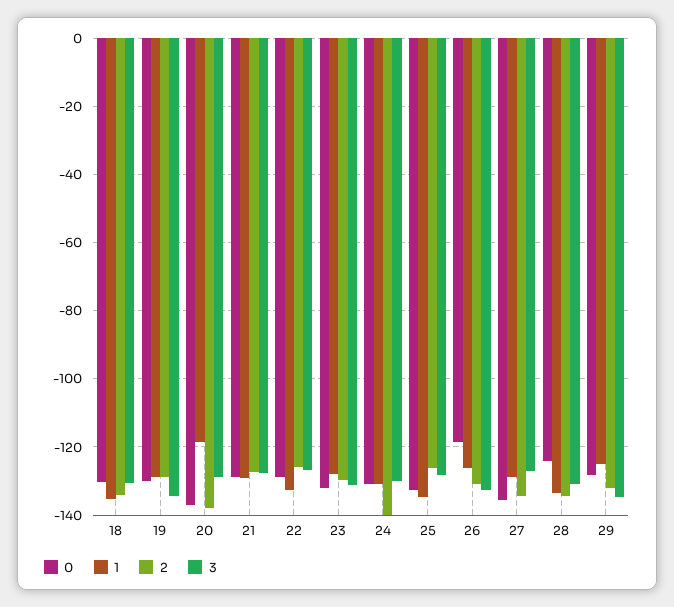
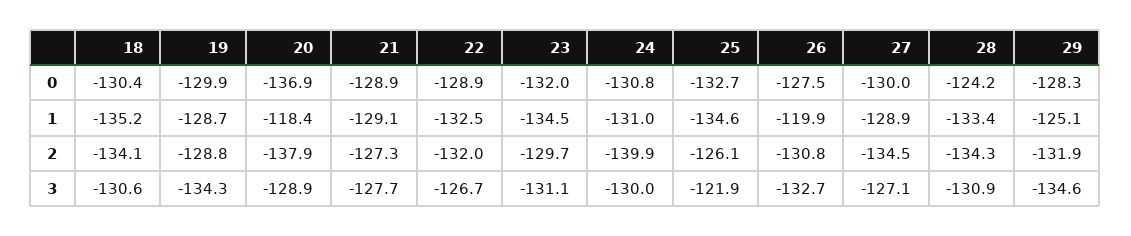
2, 22: -126 -> -132
1, 23: -128 -> -134.5
3, 25: -128 -> -121.9
0, 26: -118 -> -127.5
1, 26: -126 -> -119.9
0, 27: -136 -> -130

